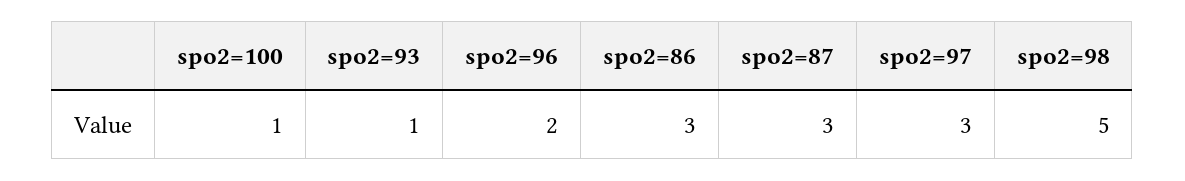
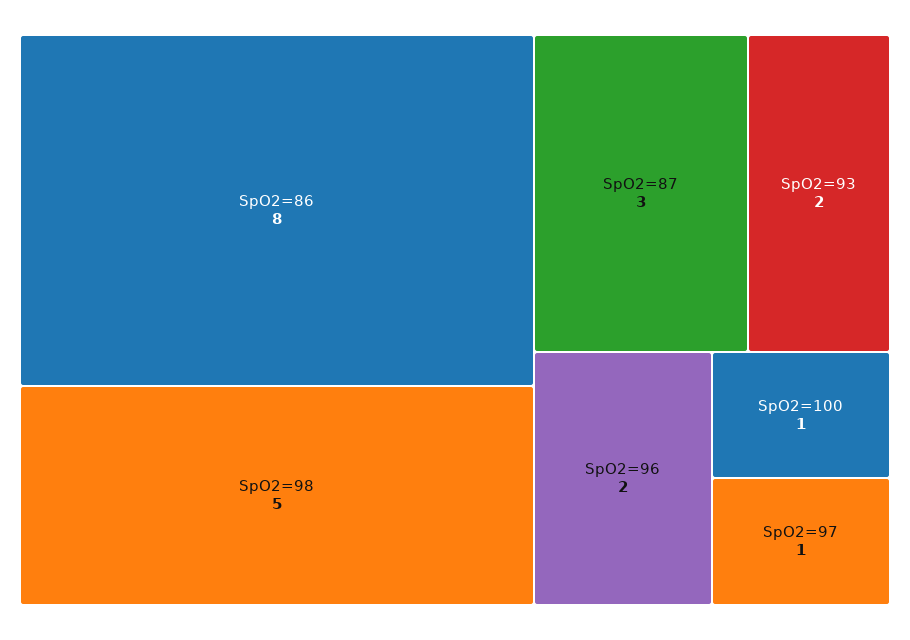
spo2=93: 1 -> 2
spo2=86: 3 -> 8
spo2=97: 3 -> 1

